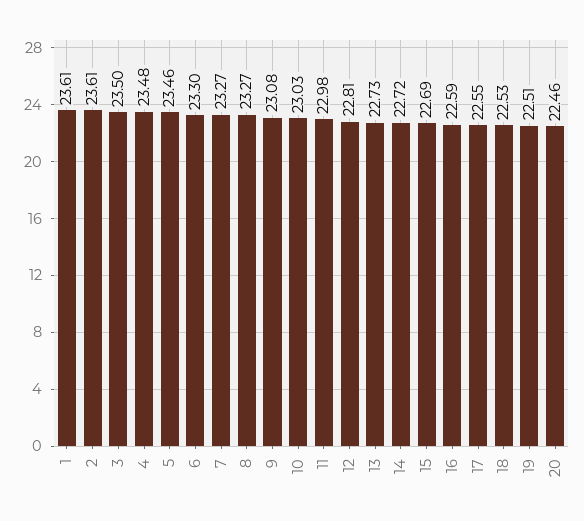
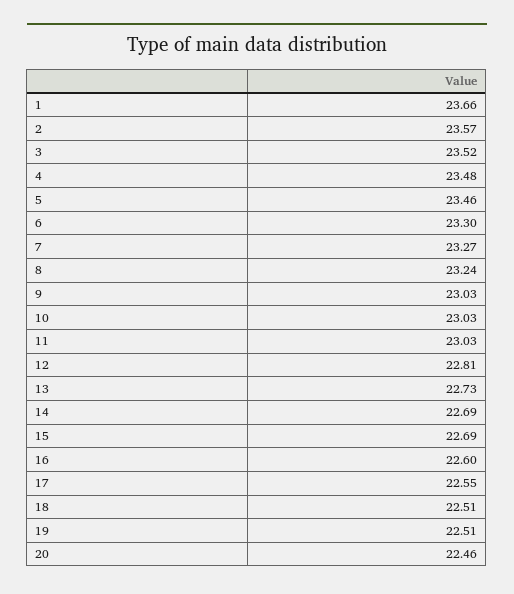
1: 23.61 -> 23.66
2: 23.61 -> 23.57
3: 23.5 -> 23.52
8: 23.27 -> 23.24
9: 23.08 -> 23.03
11: 22.98 -> 23.03
14: 22.72 -> 22.69
16: 22.59 -> 22.6
18: 22.53 -> 22.51

